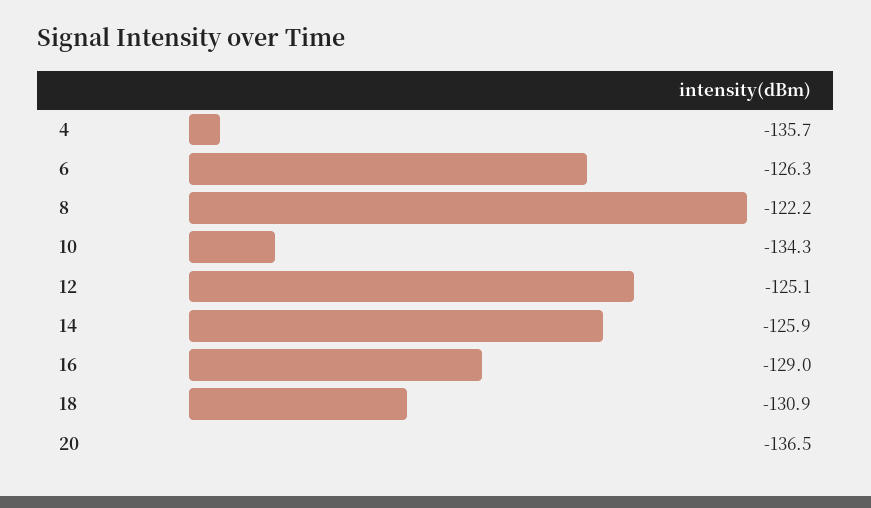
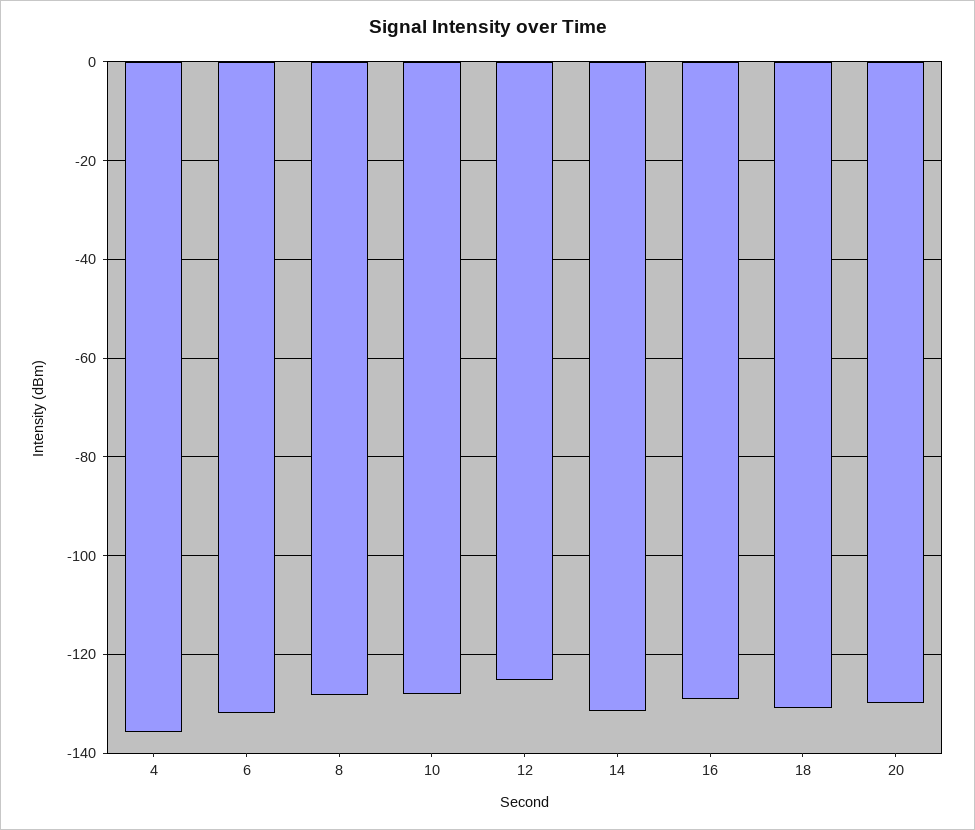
6: -126.3 -> -132
8: -122.2 -> -128
10: -134.3 -> -128
14: -125.9 -> -132
20: -136.5 -> -130

